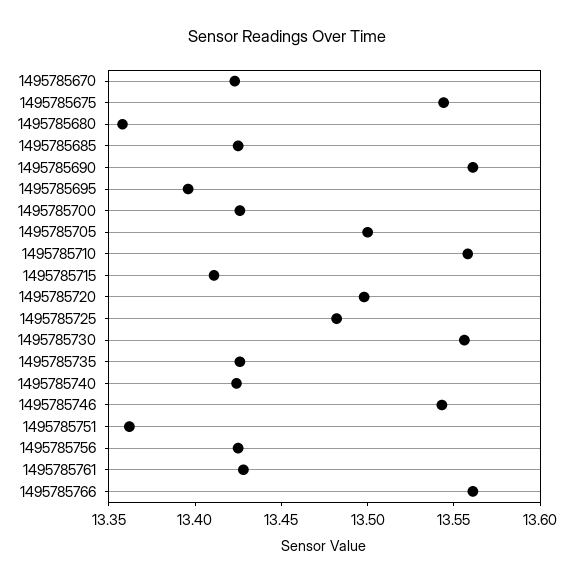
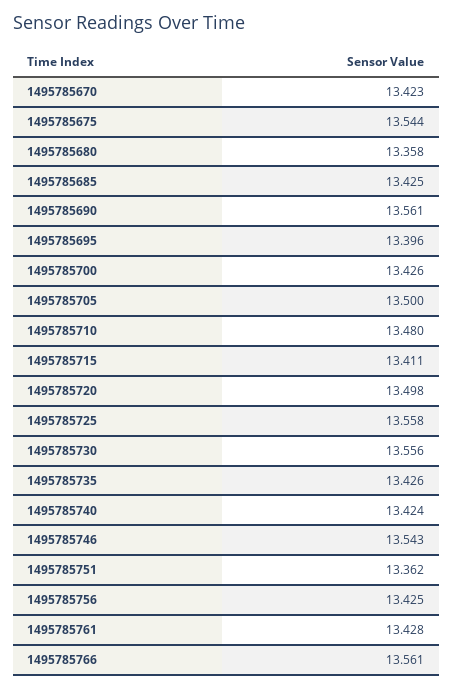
1495785710: 13.56 -> 13.48
1495785725: 13.48 -> 13.558

